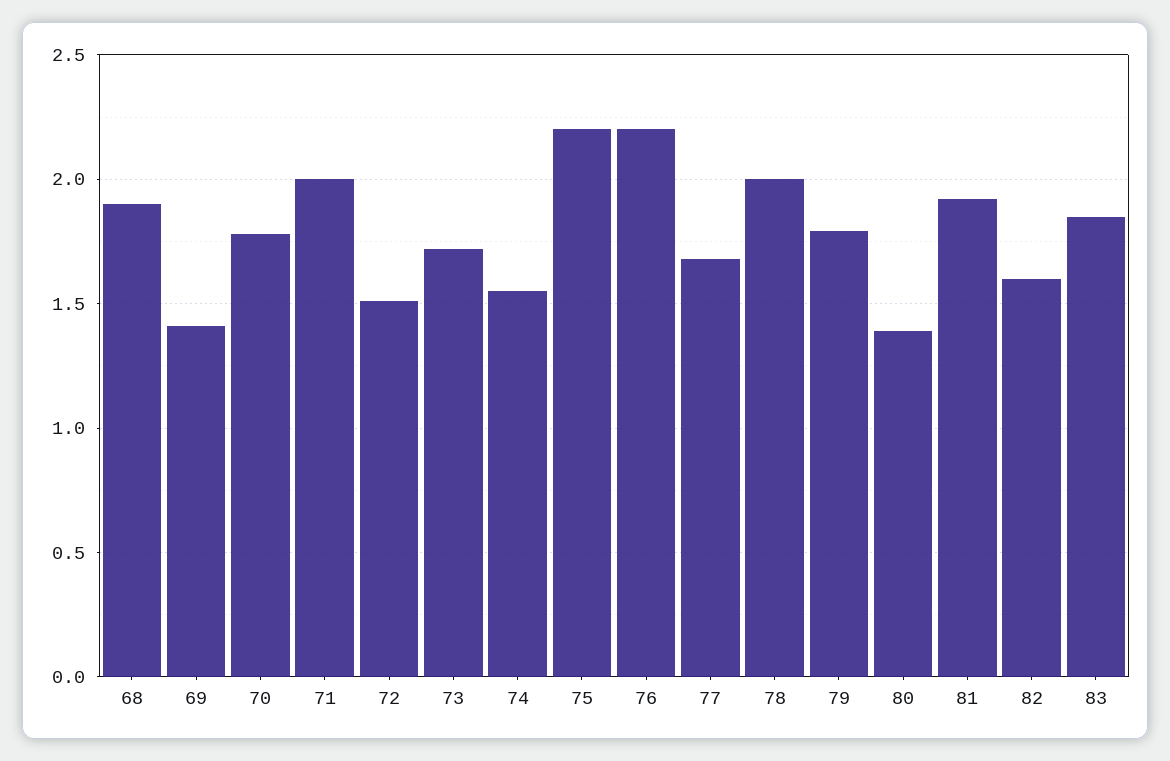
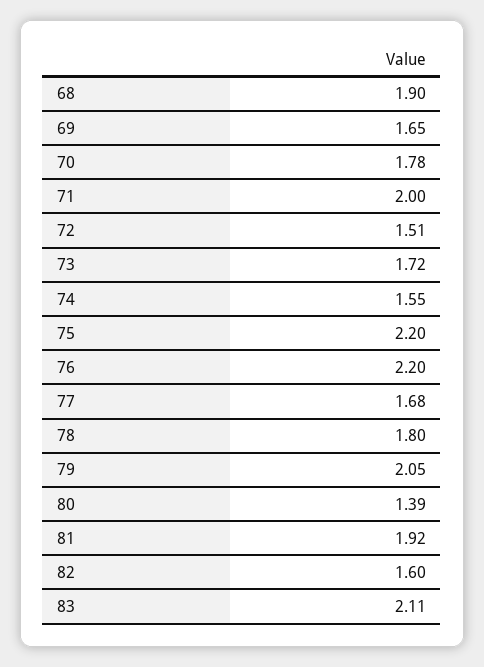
69: 1.4 -> 1.65
78: 2 -> 1.8
79: 1.8 -> 2.05
83: 1.85 -> 2.11

